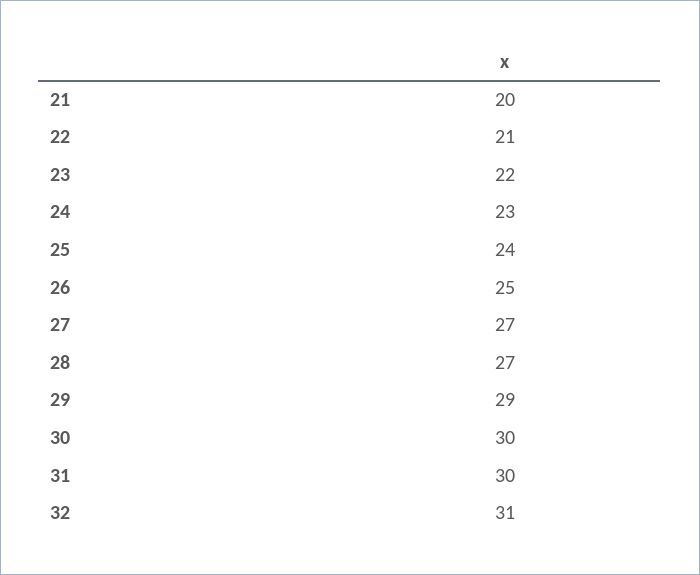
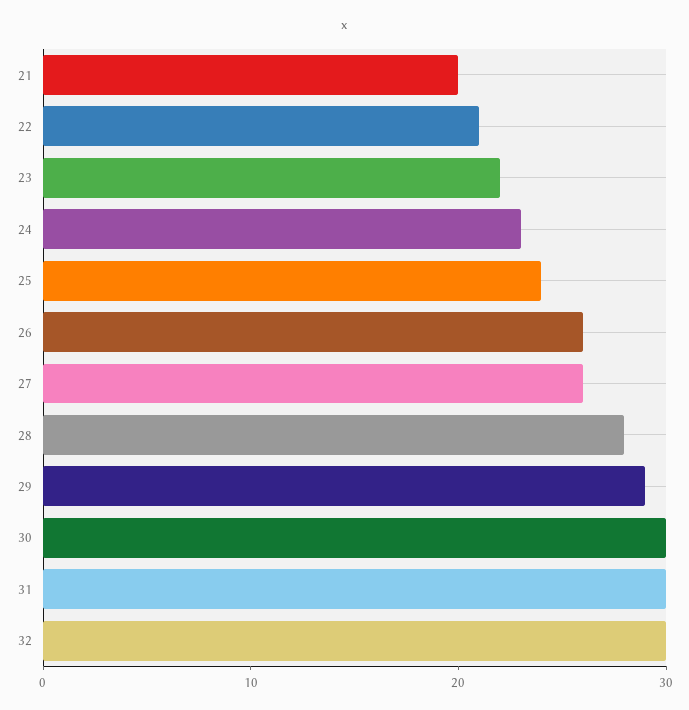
26: 25 -> 26
27: 27 -> 26
28: 27 -> 28
32: 31 -> 30

